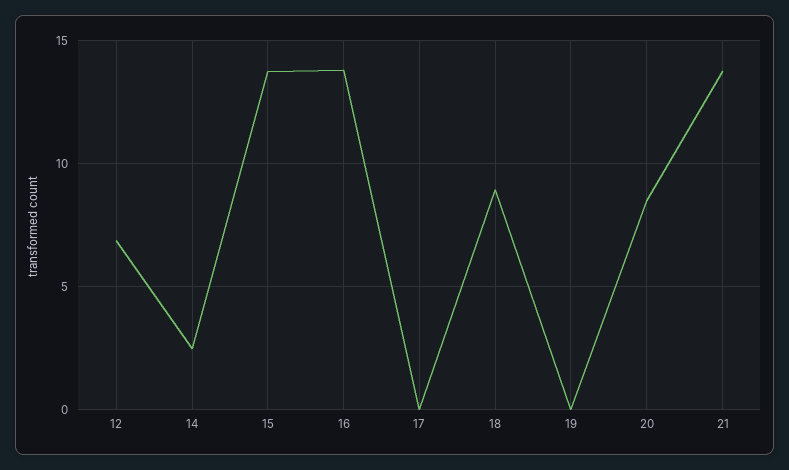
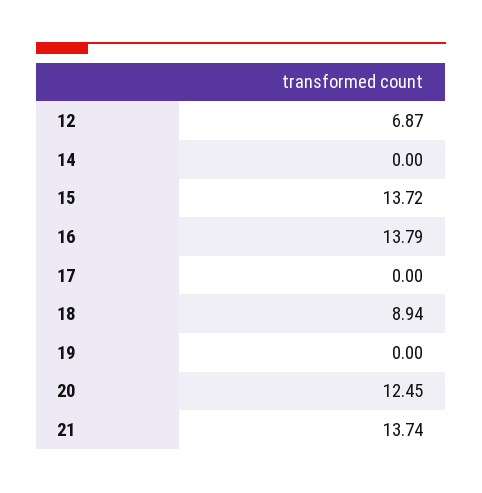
14: 2.5 -> 0
20: 8.5 -> 12.45

